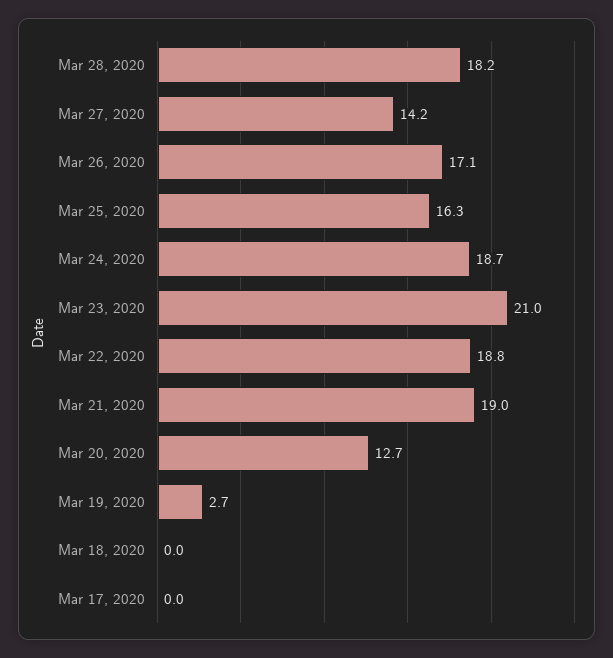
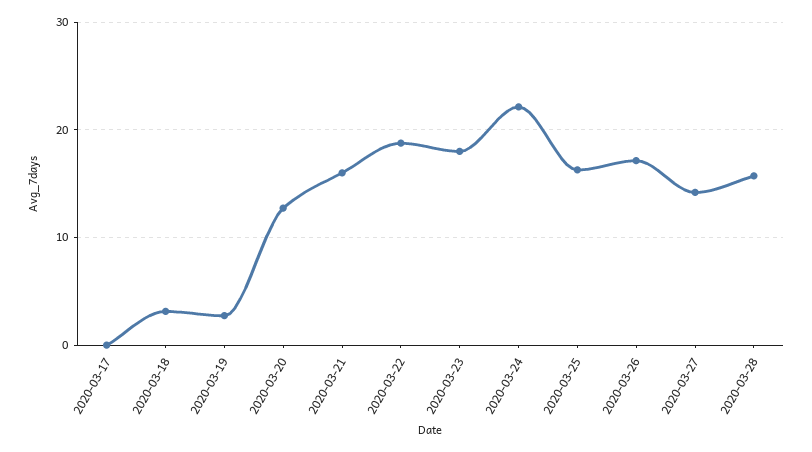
Mar 28, 2020: 18.2 -> 16
Mar 24, 2020: 18.7 -> 22
Mar 23, 2020: 21 -> 18
Mar 21, 2020: 19 -> 16
Mar 18, 2020: 0 -> 3

